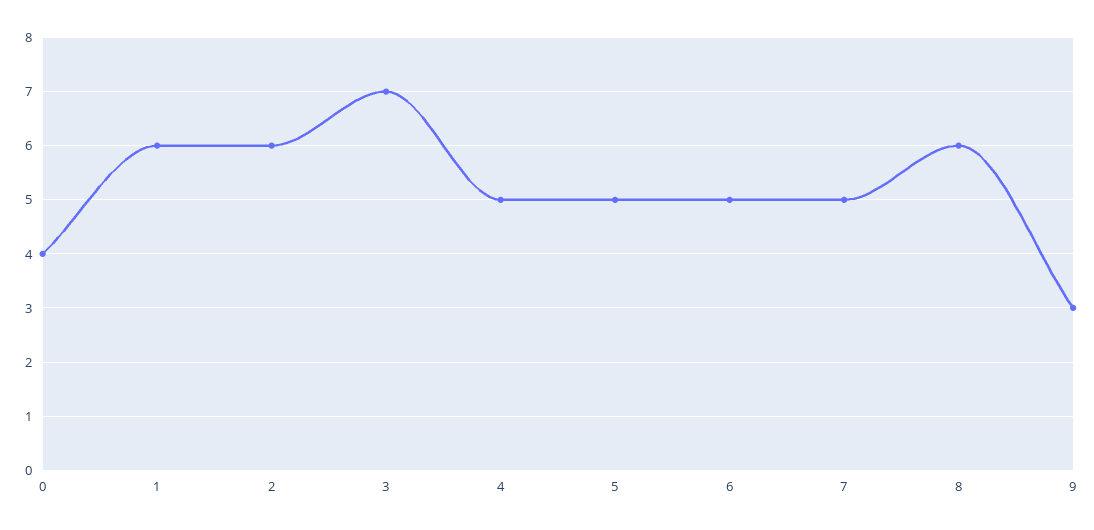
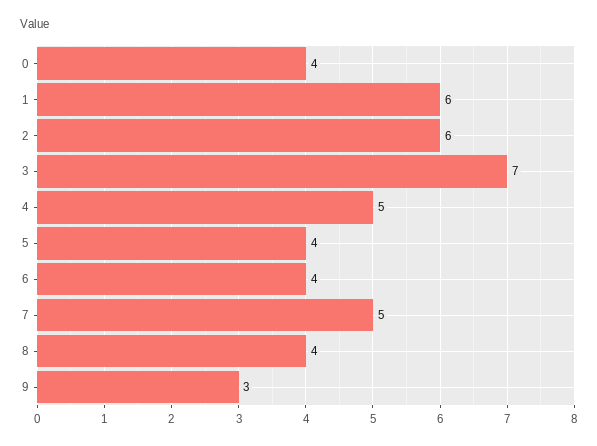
5: 5 -> 4
6: 5 -> 4
8: 6 -> 4

